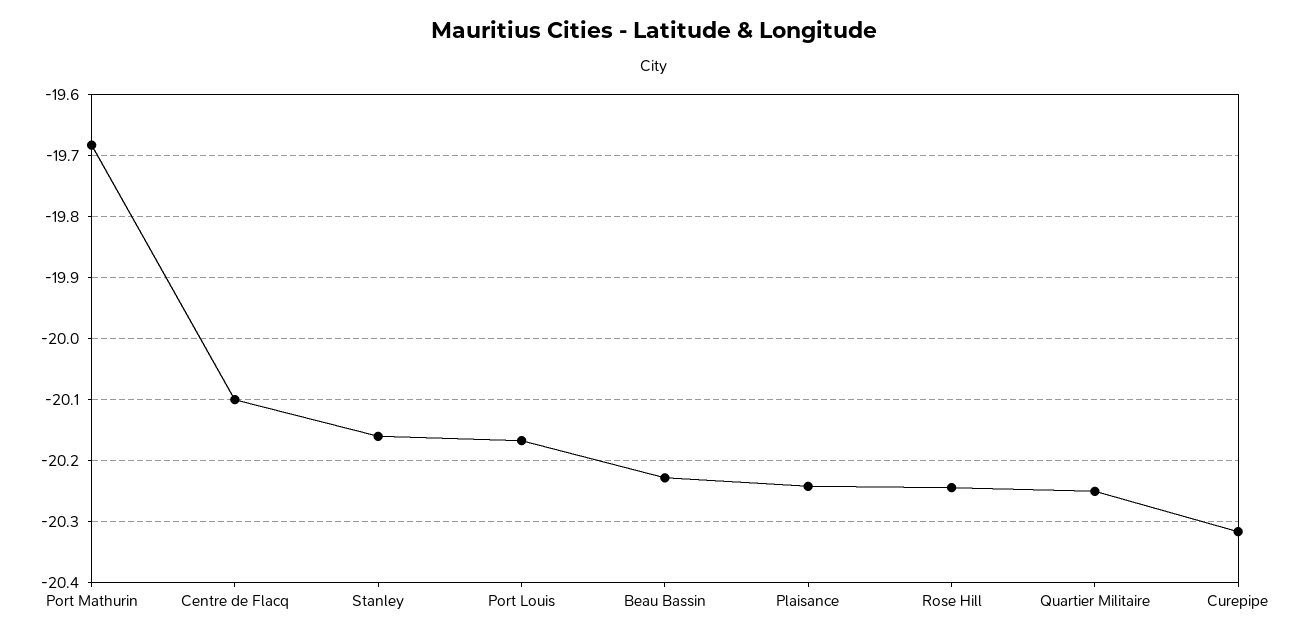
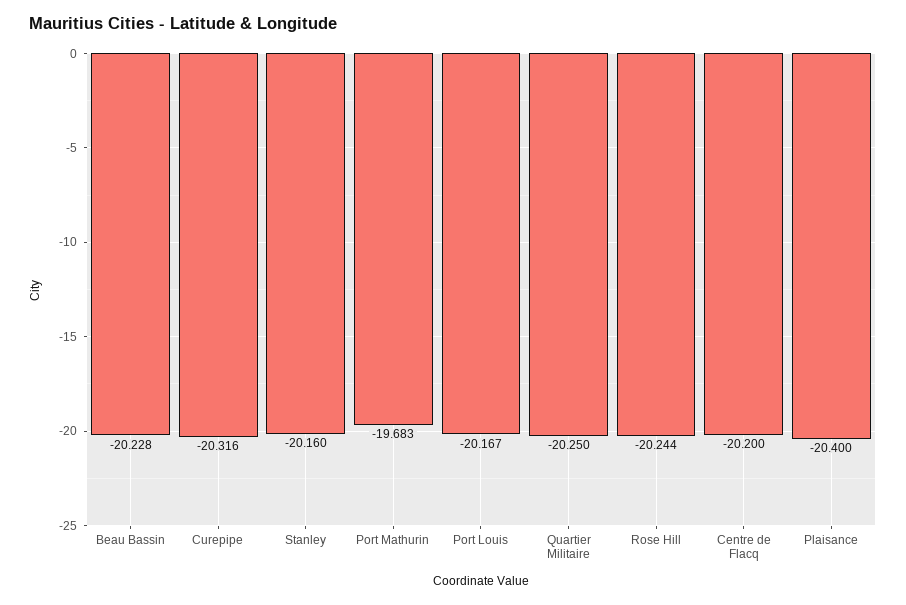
Centre de Flacq: -20.1 -> -20.2
Plaisance: -20.24 -> -20.4

